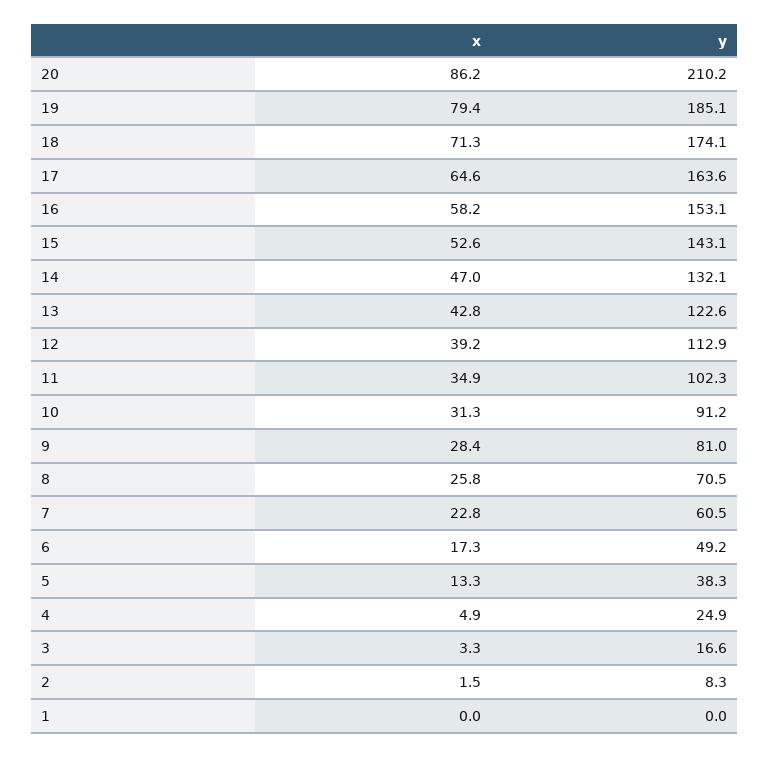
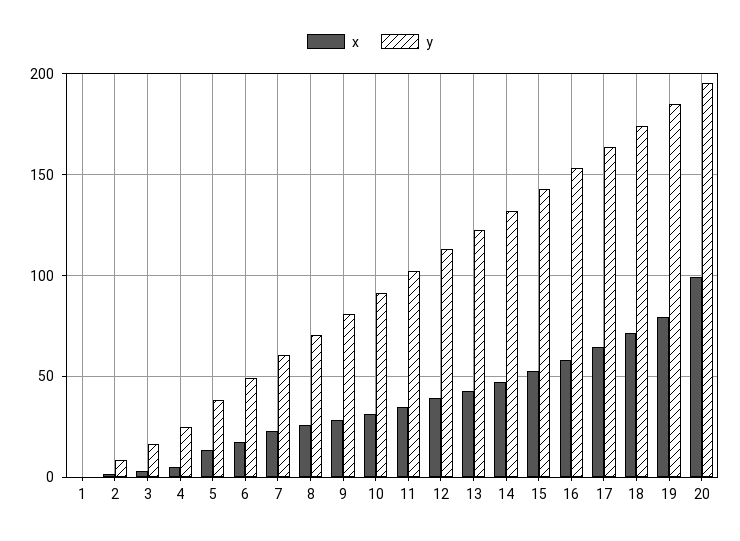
x, 20: 86.2 -> 100
y, 20: 210.2 -> 195

